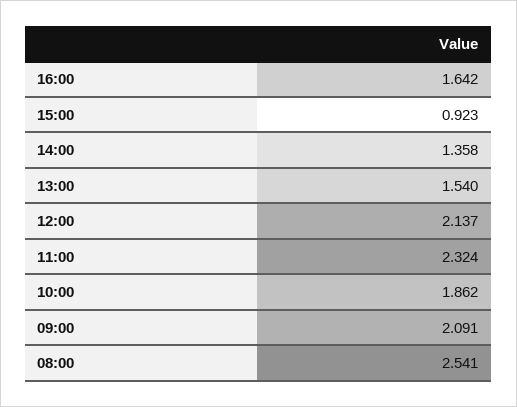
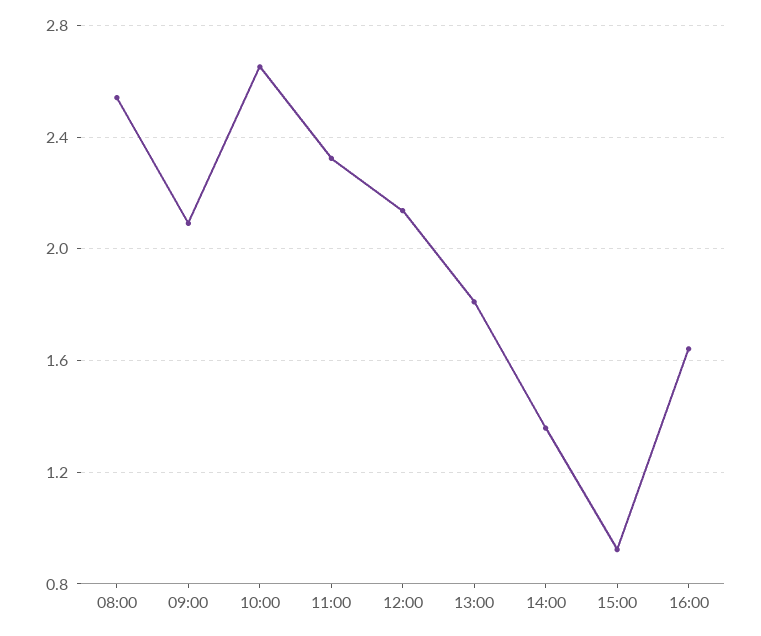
13:00: 1.54 -> 1.8
10:00: 1.862 -> 2.65

